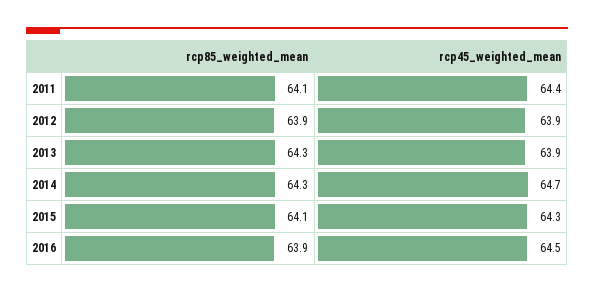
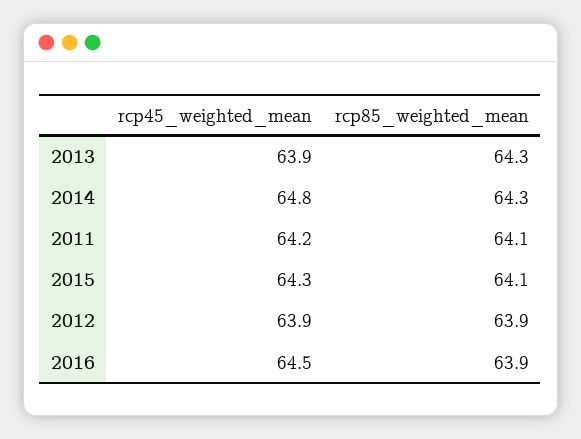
rcp45_weighted_mean, 2011: 64.4 -> 64.2
rcp45_weighted_mean, 2014: 64.7 -> 64.8

